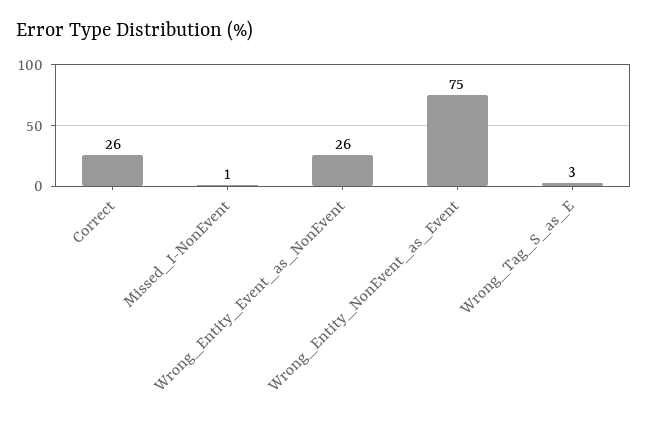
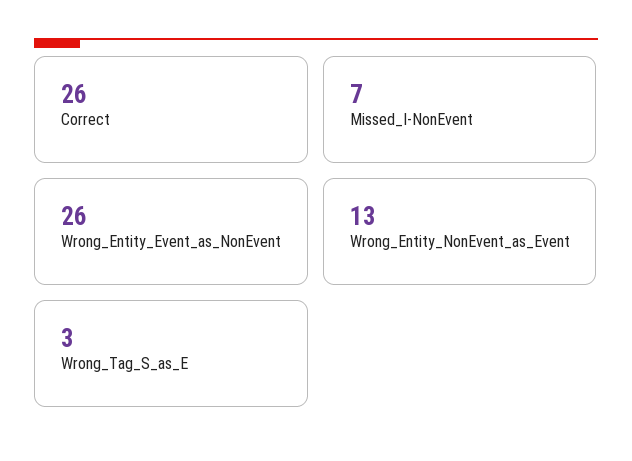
Missed_I-NonEvent: 1 -> 7
Wrong_Entity_NonEvent_as_Event: 75 -> 13

